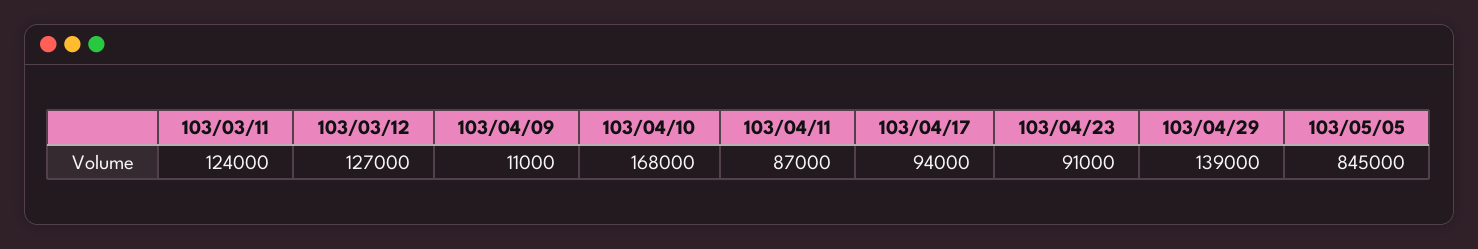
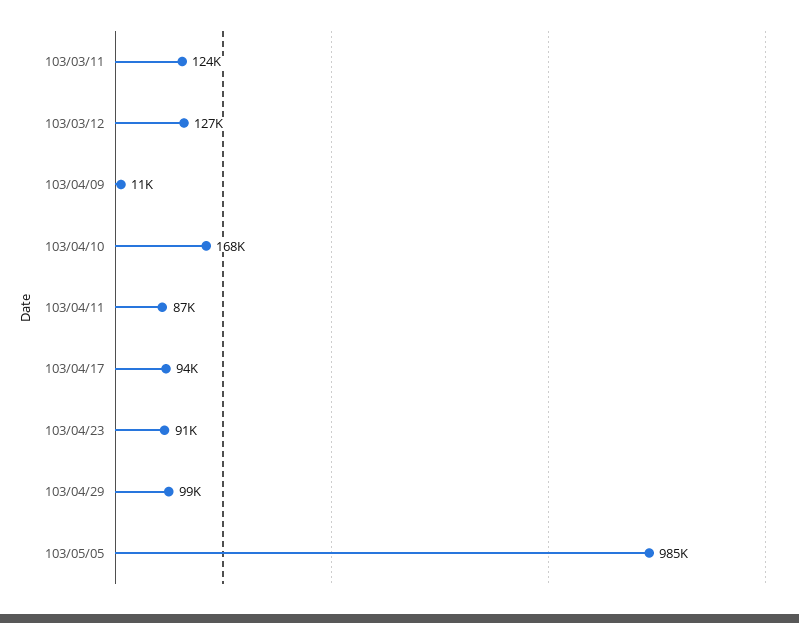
103/04/29: 139000 -> 99000
103/05/05: 845000 -> 985000

